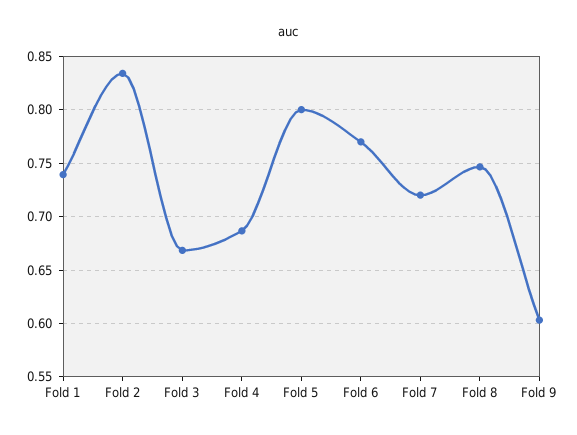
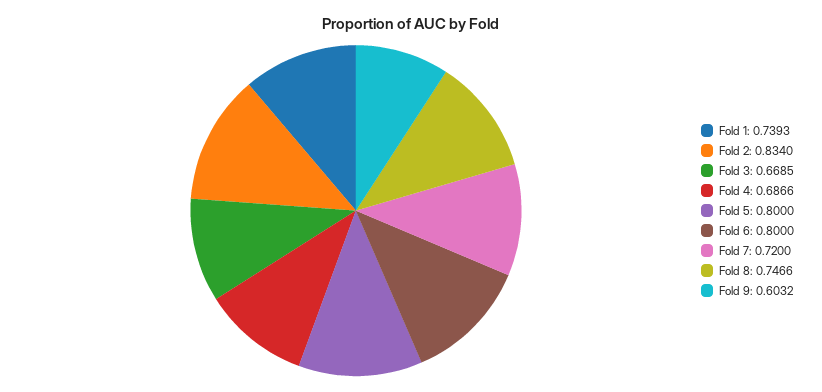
Fold 6: 0.77 -> 0.8

